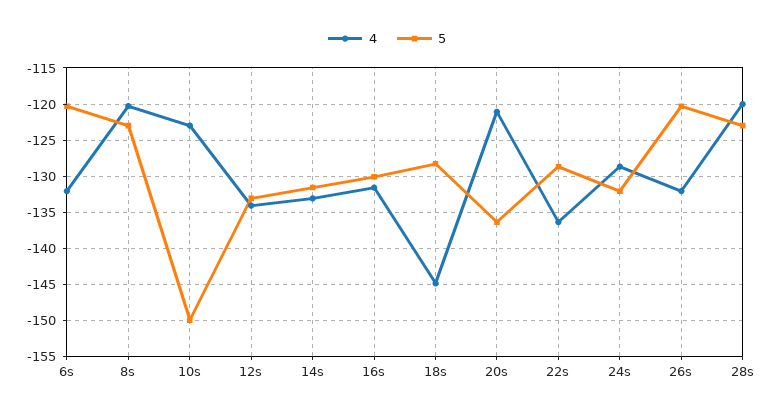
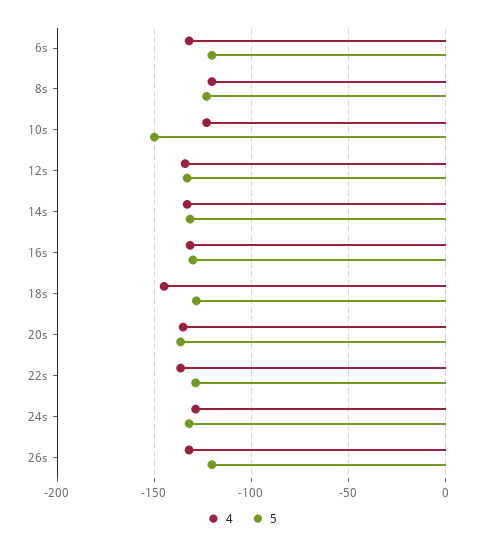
4, 20s: -121 -> -135
4, 28s: -120 -> none
5, 28s: -123 -> none

